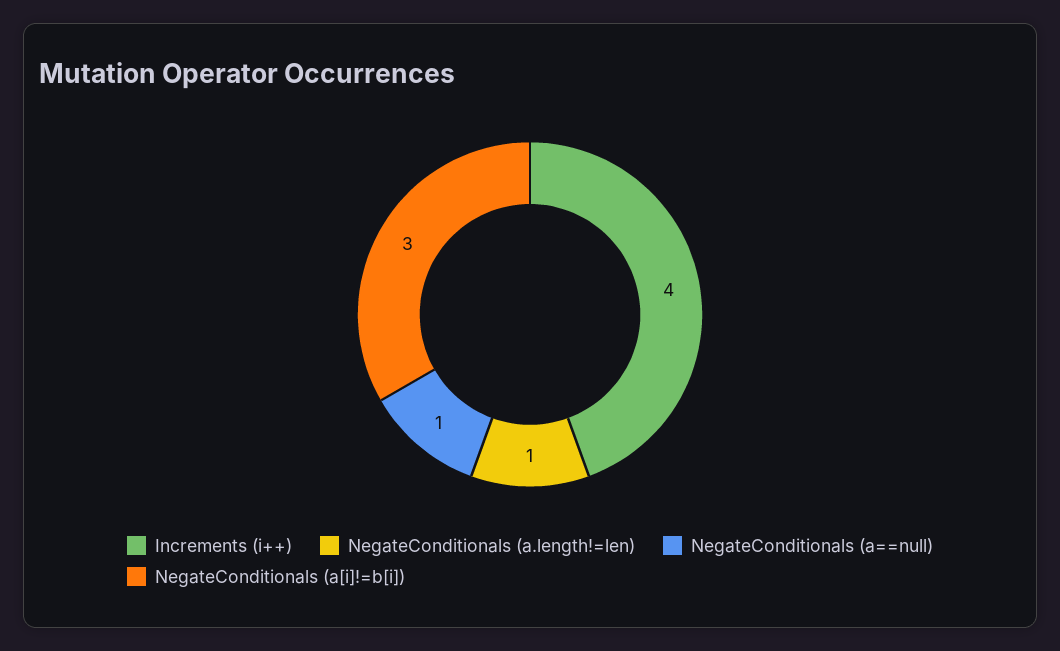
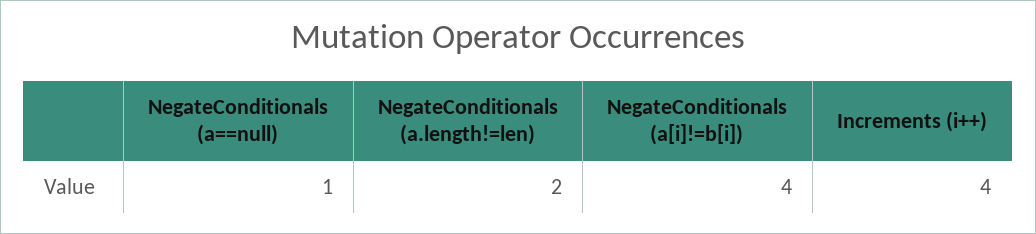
NegateConditionals (a.length!=len): 1 -> 2
NegateConditionals (a[i]!=b[i]): 3 -> 4

